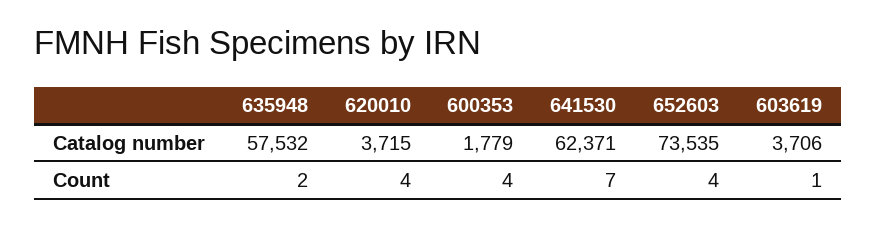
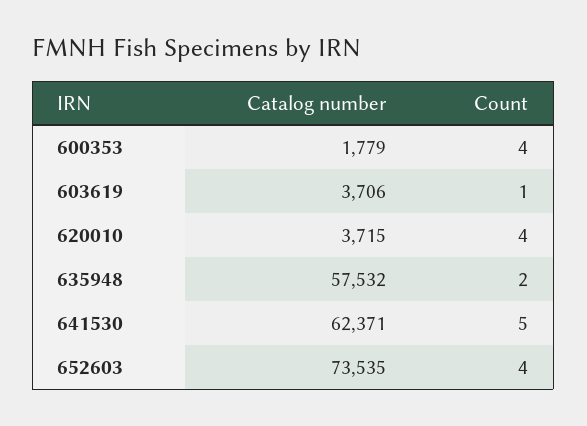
641530, Count: 7 -> 5

